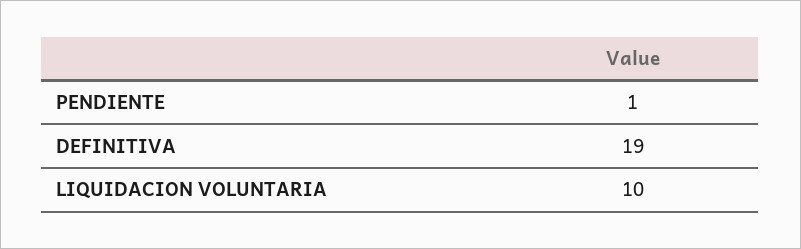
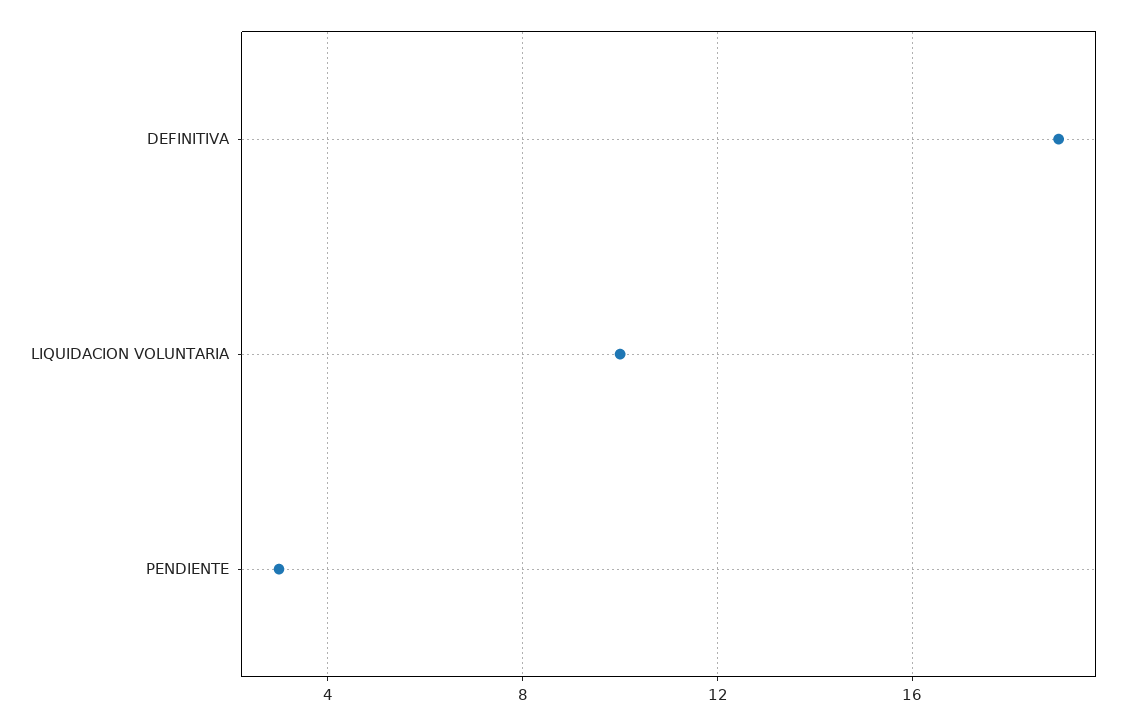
PENDIENTE: 1 -> 3

